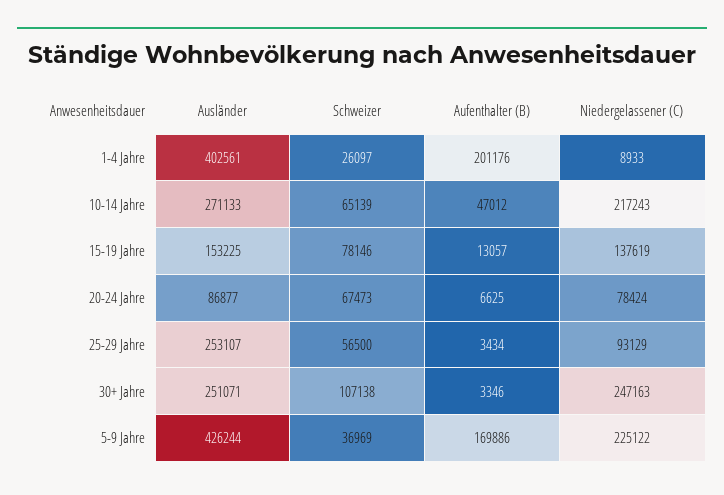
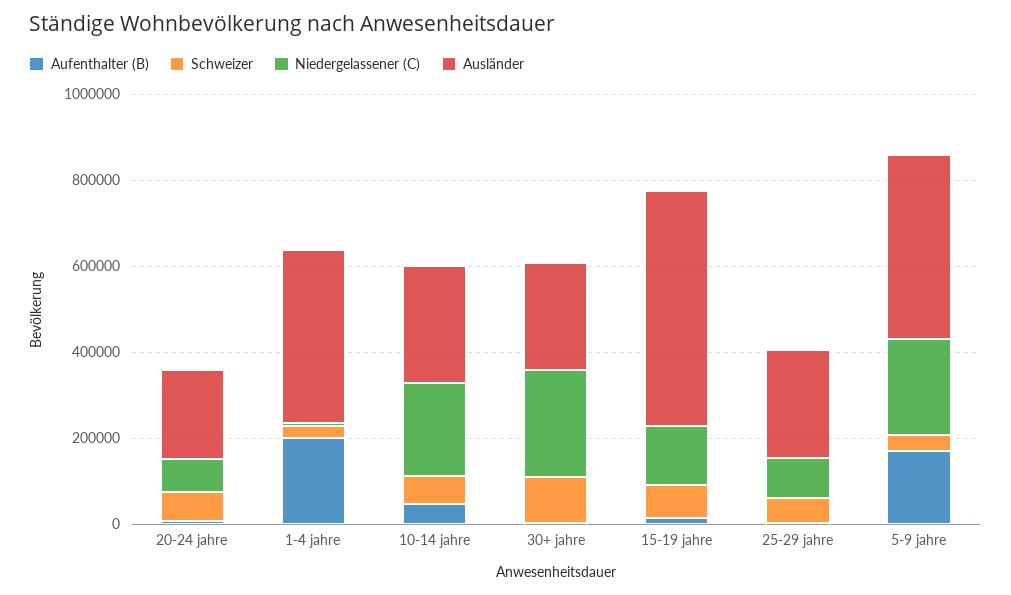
Ausländer, 15-19 Jahre: 153225 -> 550000
Ausländer, 20-24 Jahre: 86877 -> 200000

